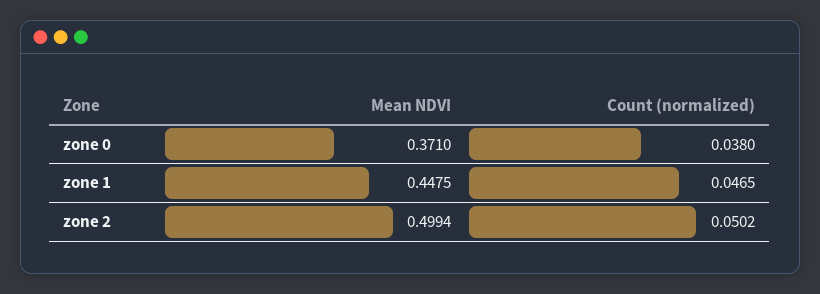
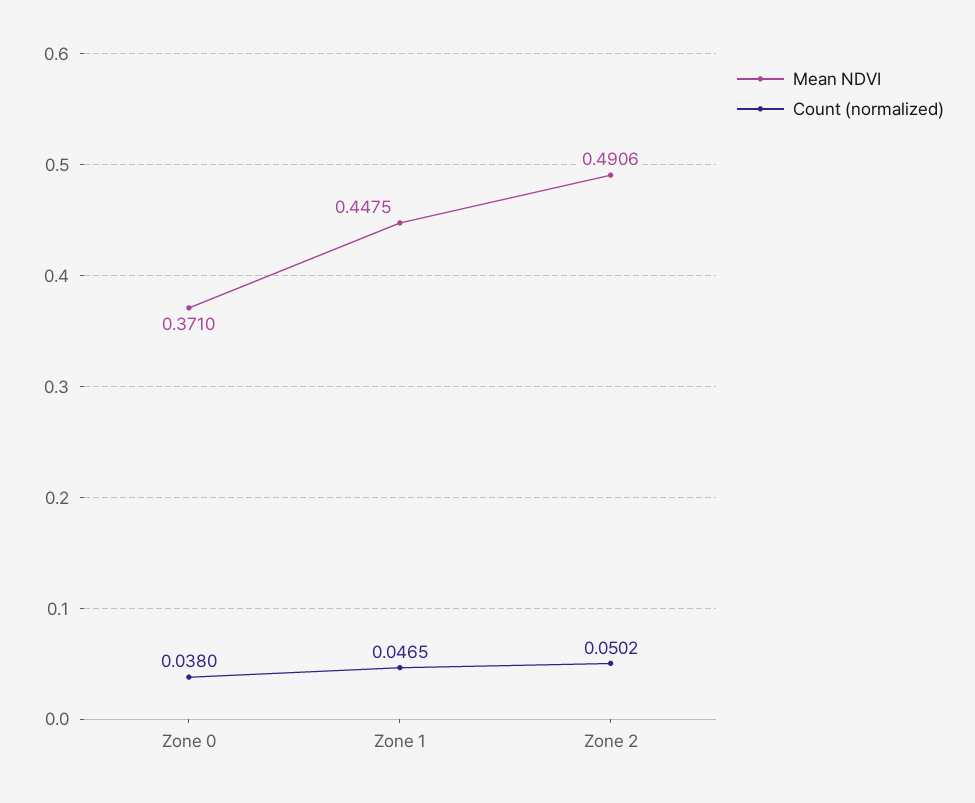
Mean NDVI, zone 2: 0.4994 -> 0.4906

